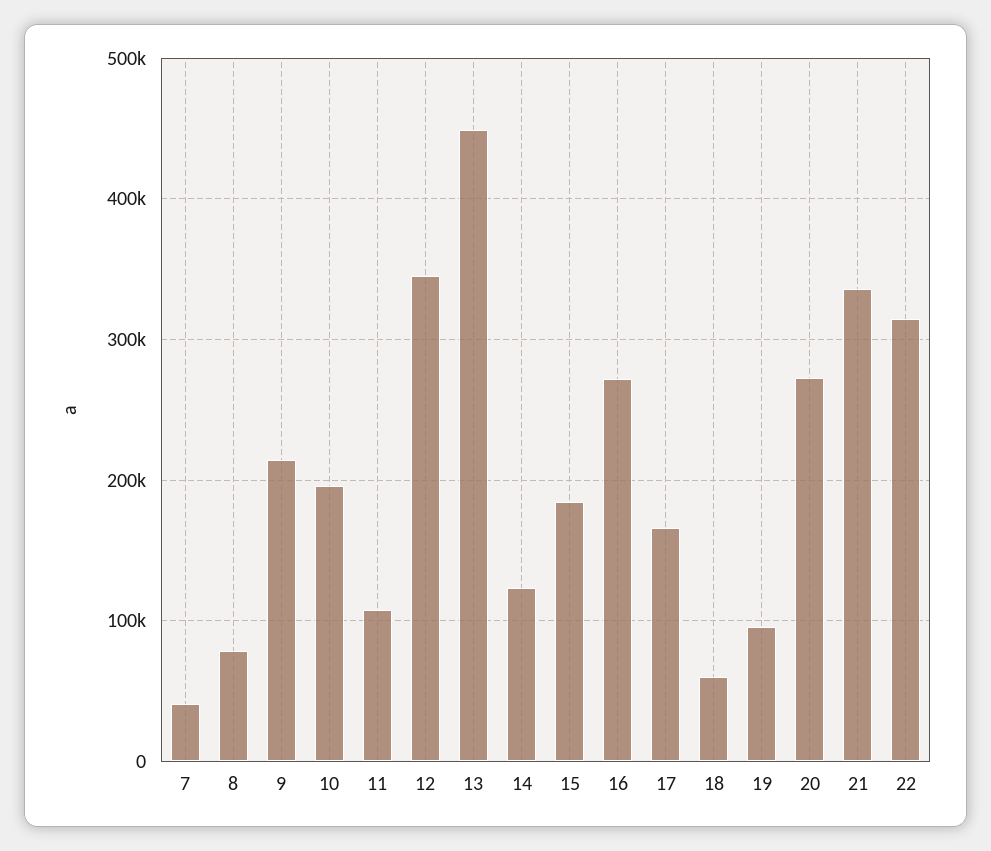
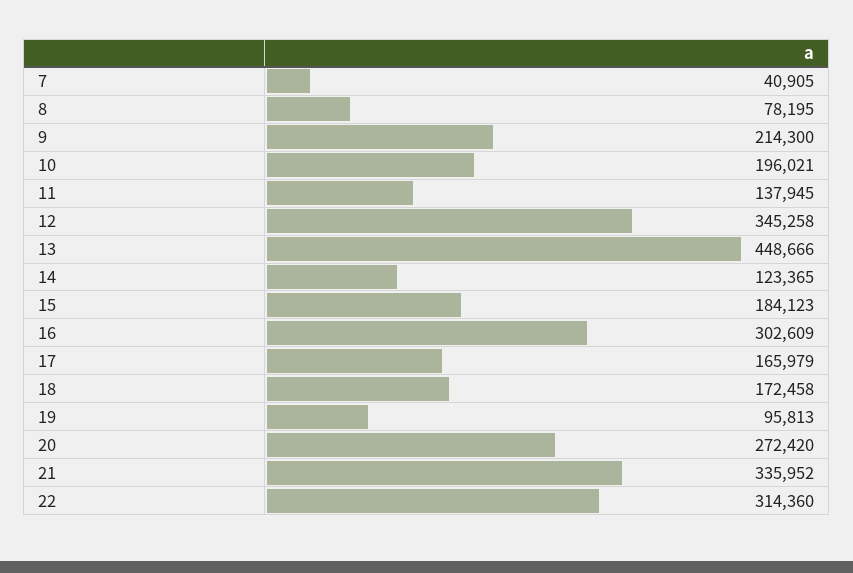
11: 110000 -> 137945
16: 270000 -> 302609
18: 60000 -> 172458

